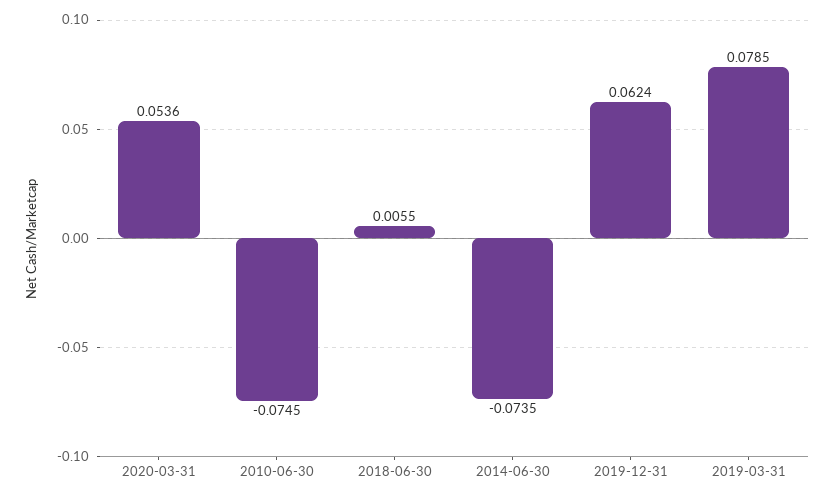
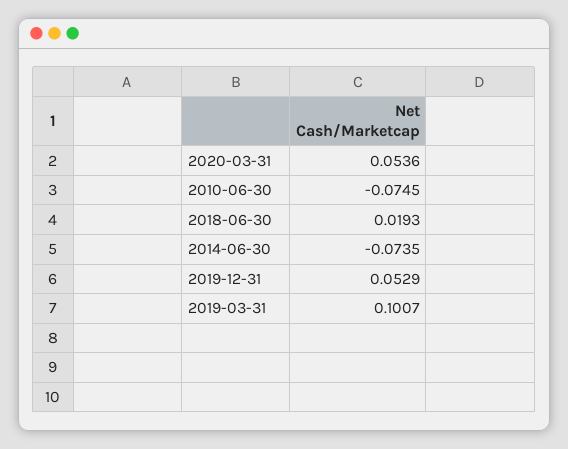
2018-06-30: 0.0055 -> 0.0193
2019-12-31: 0.0624 -> 0.0529
2019-03-31: 0.0785 -> 0.1007

